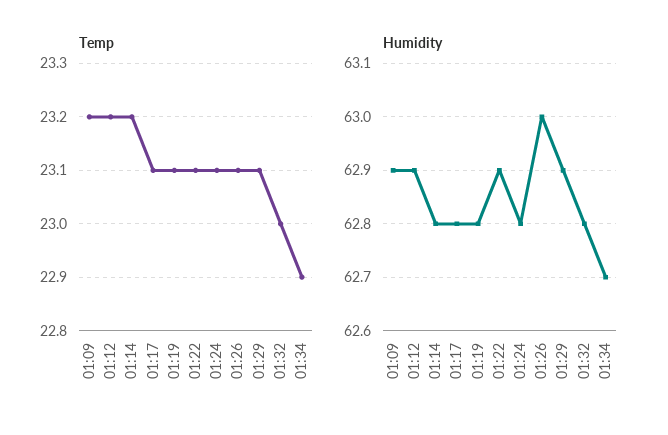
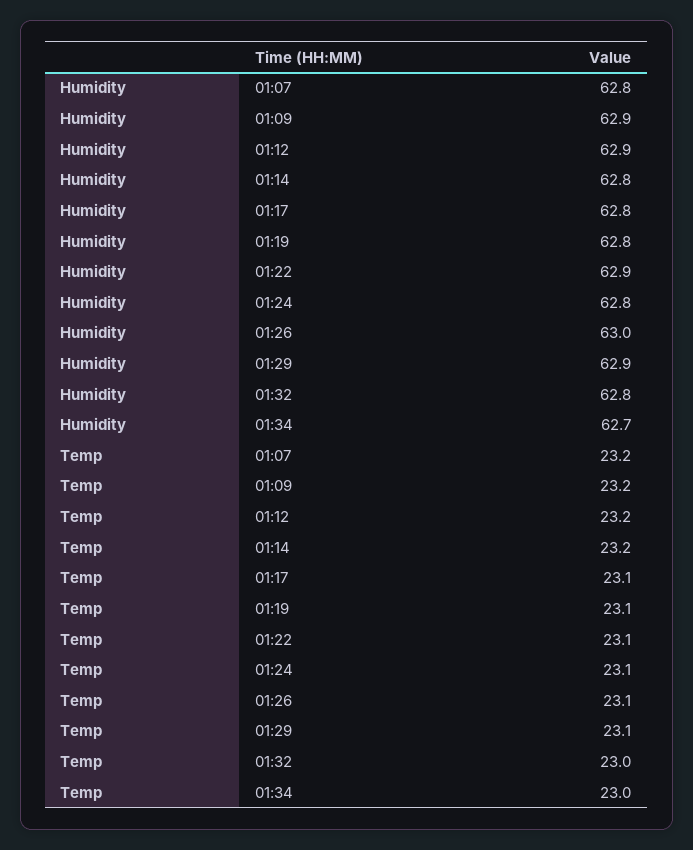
Temp, 01:34: 22.9 -> 23
Humidity, 01:07: none -> 62.8
Temp, 01:07: none -> 23.2

